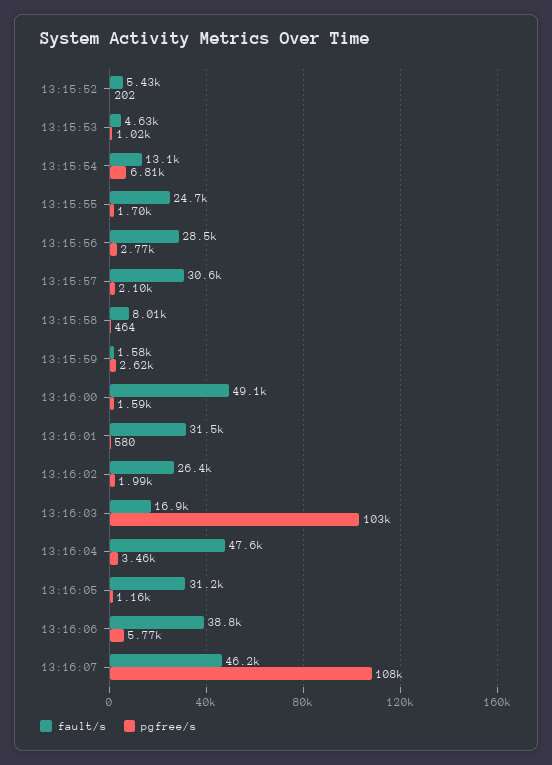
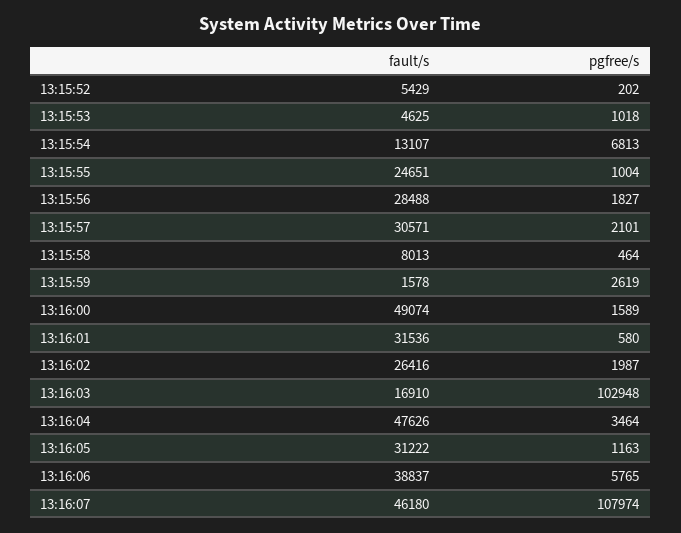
pgfree/s, 13:15:55: 1700 -> 1004
pgfree/s, 13:15:56: 2770 -> 1827

